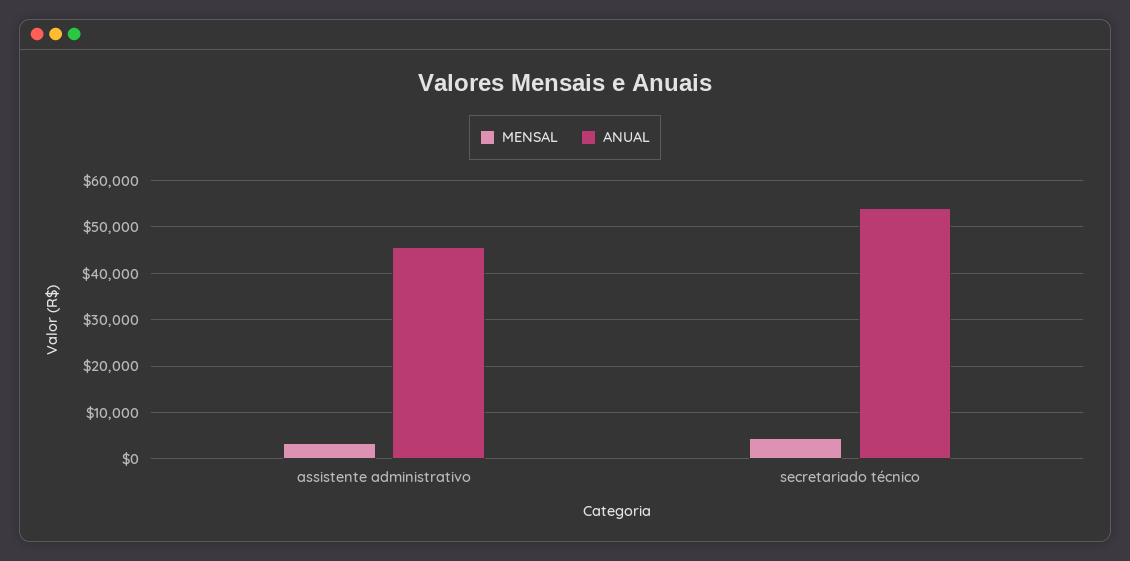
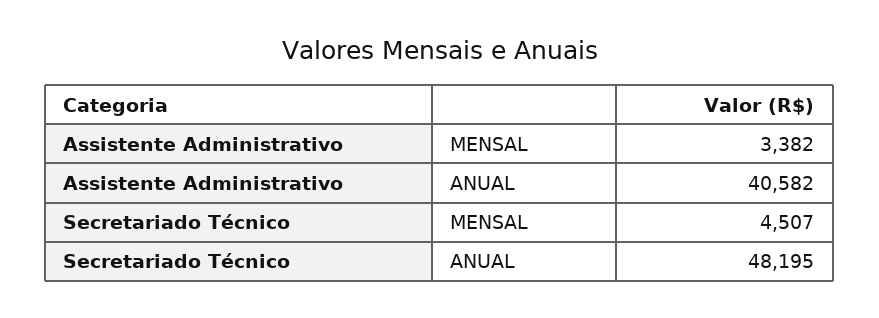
ANUAL, assistente administrativo: 46000 -> 40582
ANUAL, secretariado técnico: 54000 -> 48195

